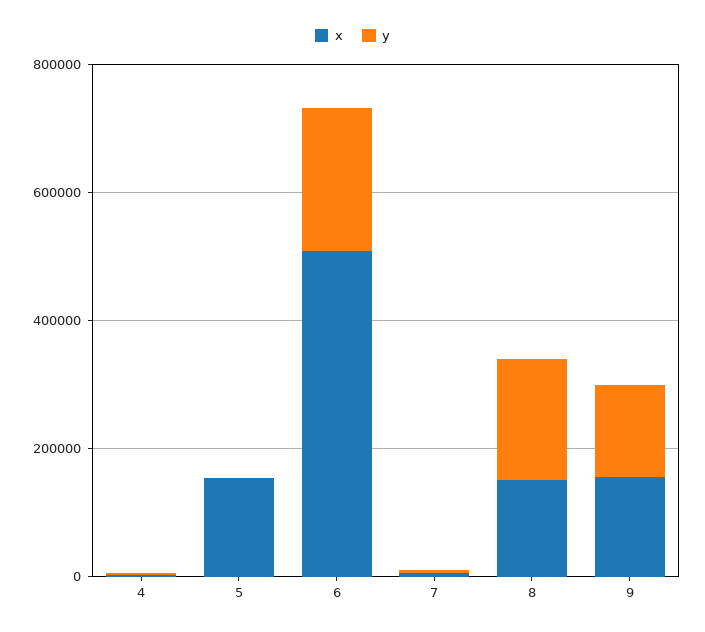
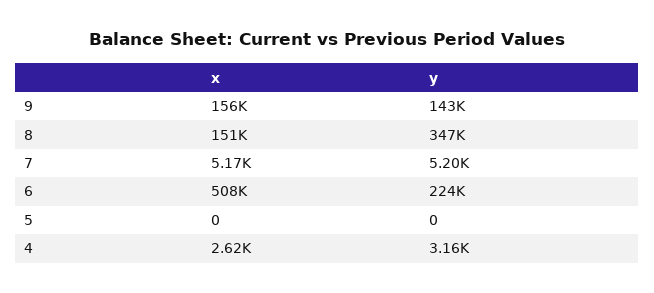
x, 5: 150000 -> 0
y, 8: 200000 -> 347000

